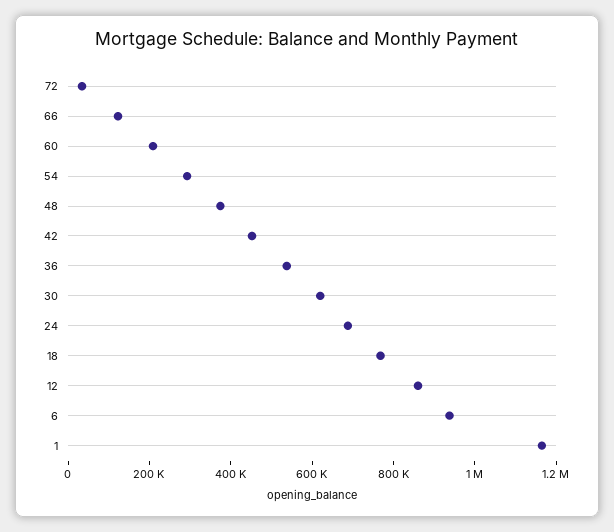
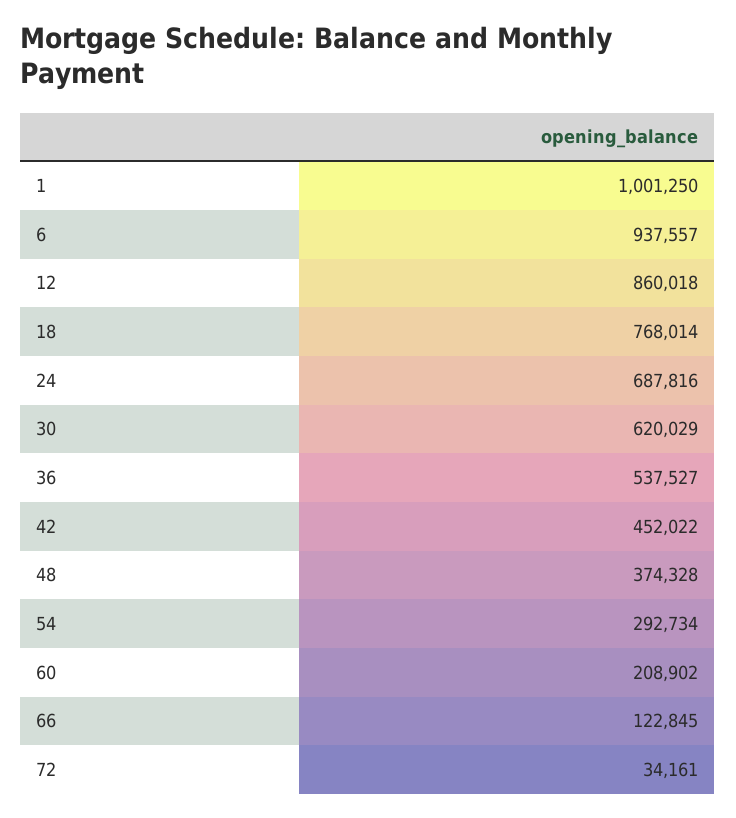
1: 1150000 -> 1001250

